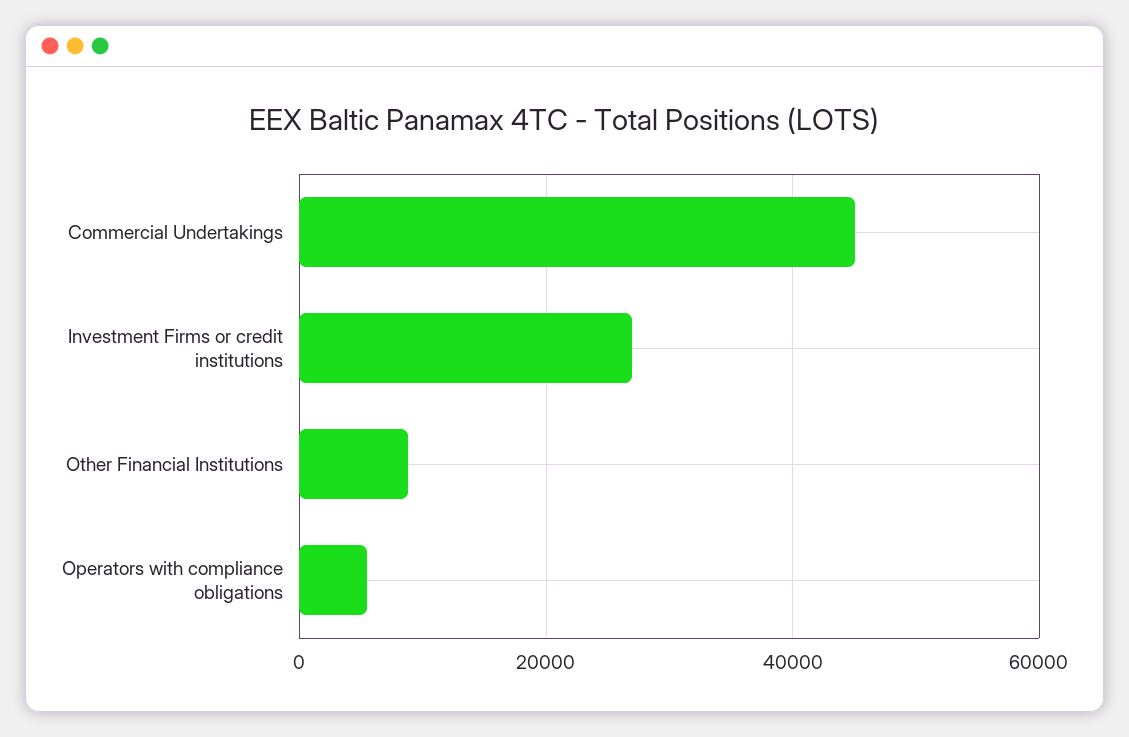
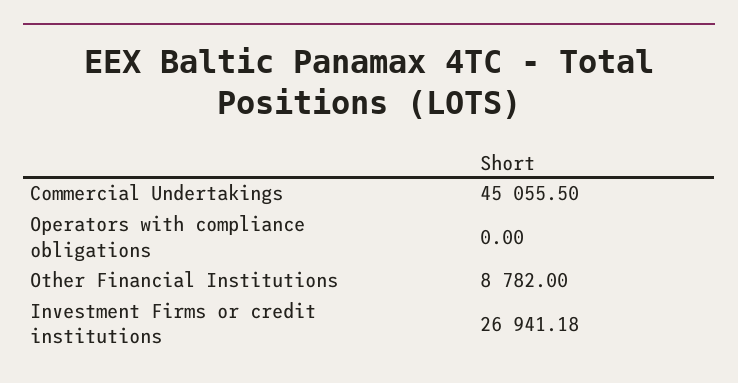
Operators with compliance obligations: 6000 -> 0

